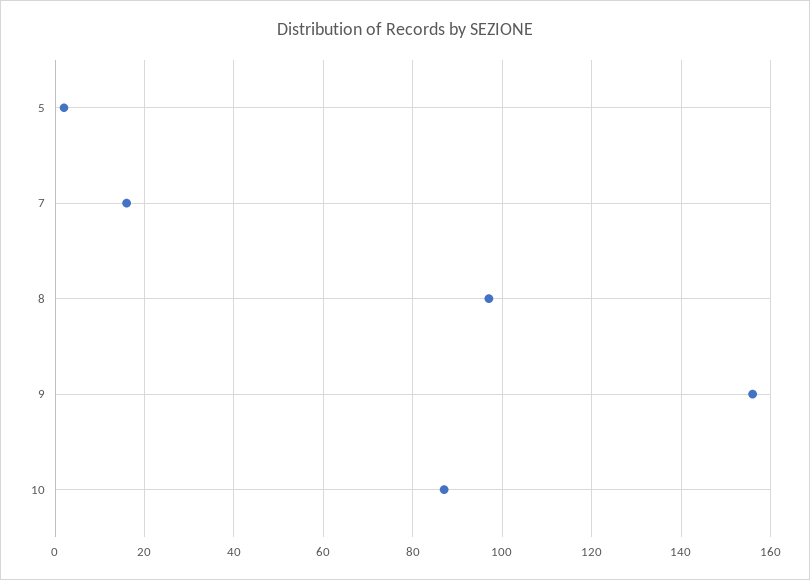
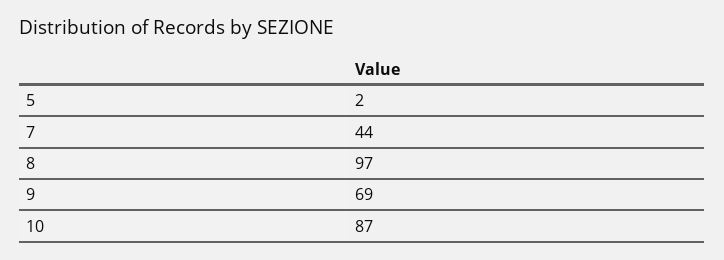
7: 15 -> 44
9: 155 -> 69

